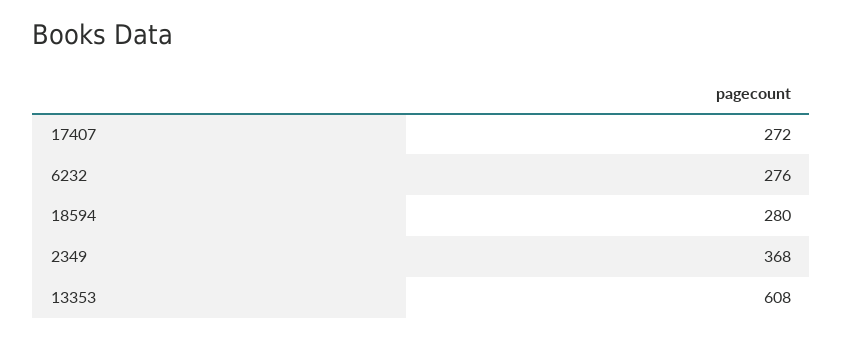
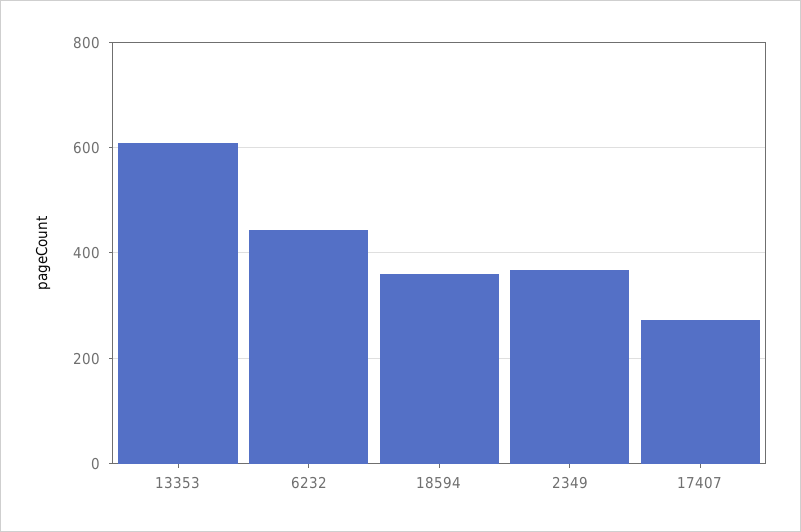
6232: 276 -> 440
18594: 280 -> 360

